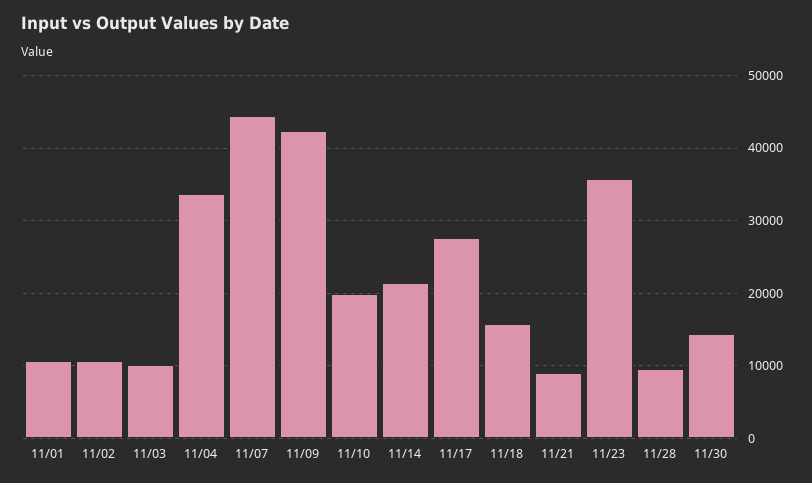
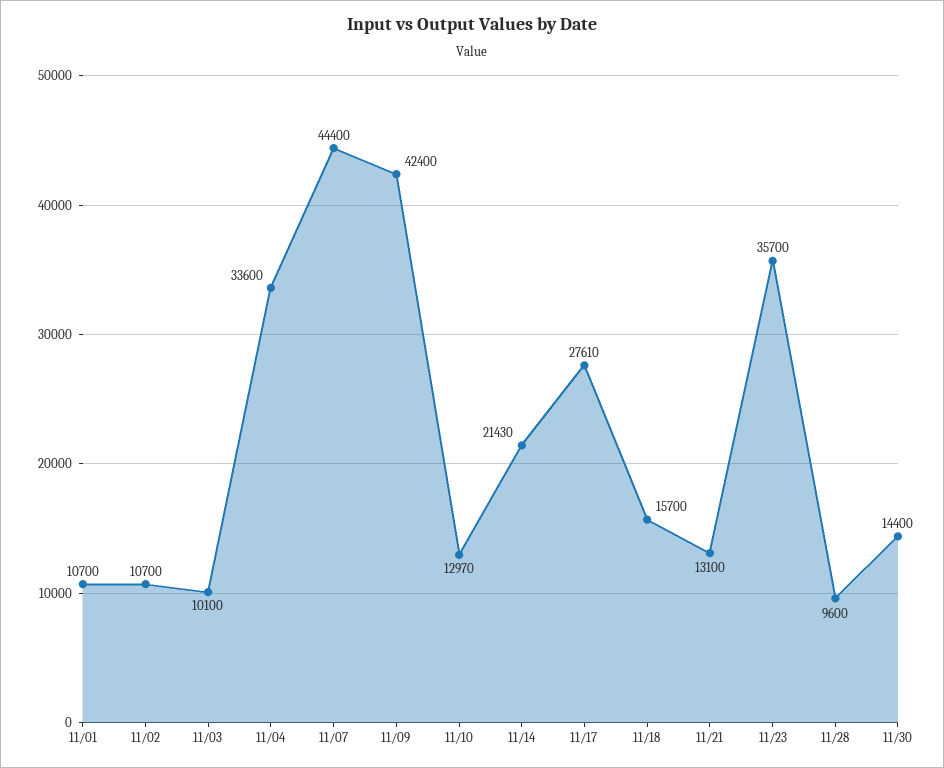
11/10: 20000 -> 12970
11/21: 9000 -> 13100

